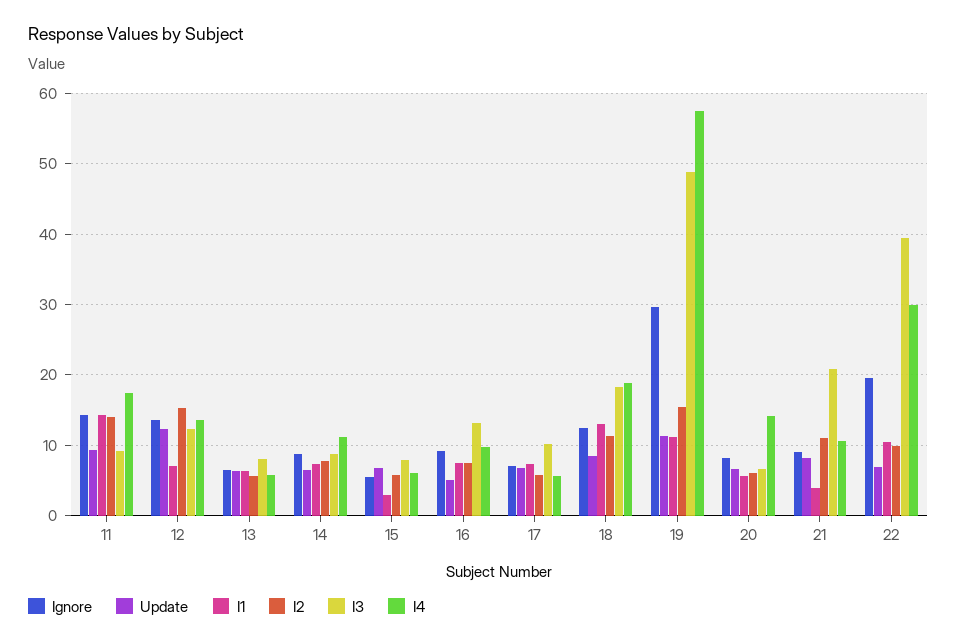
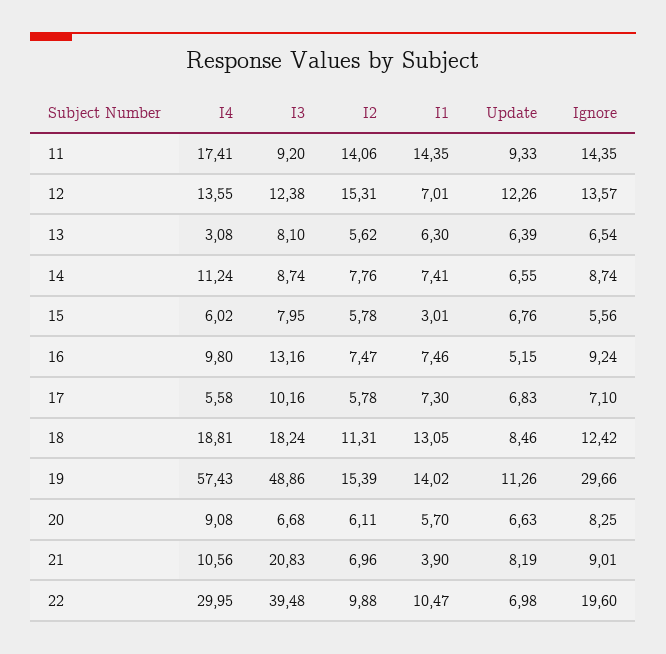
I4, 13: 6 -> 3.08
I1, 19: 11 -> 14.02
I4, 20: 14 -> 9.08
I2, 21: 11 -> 6.96

